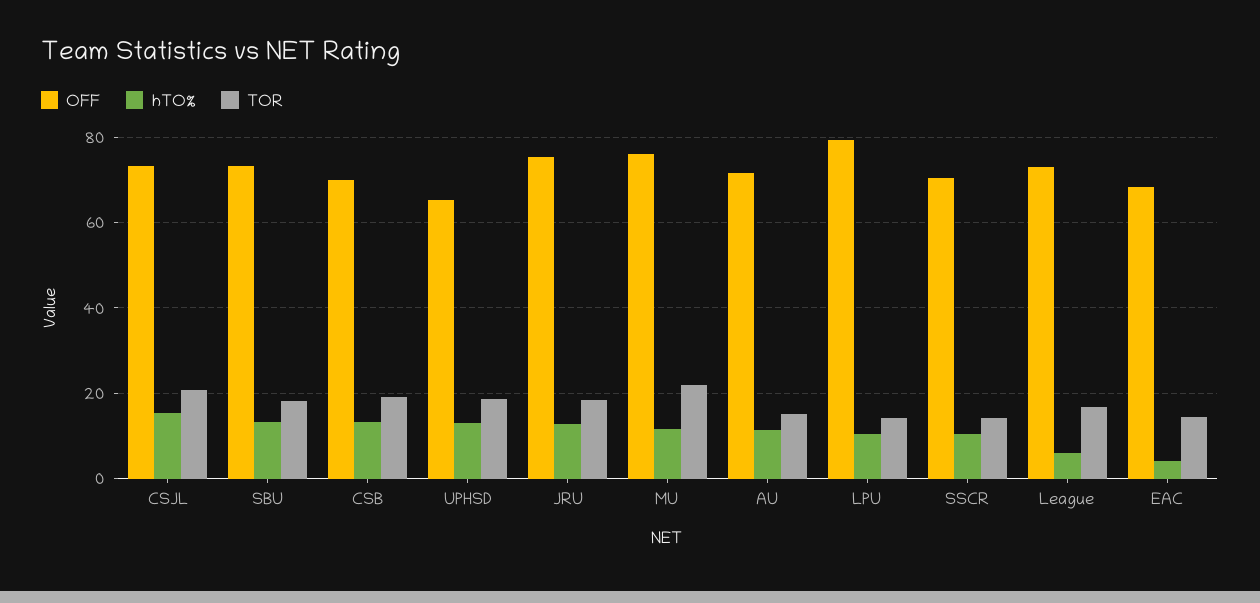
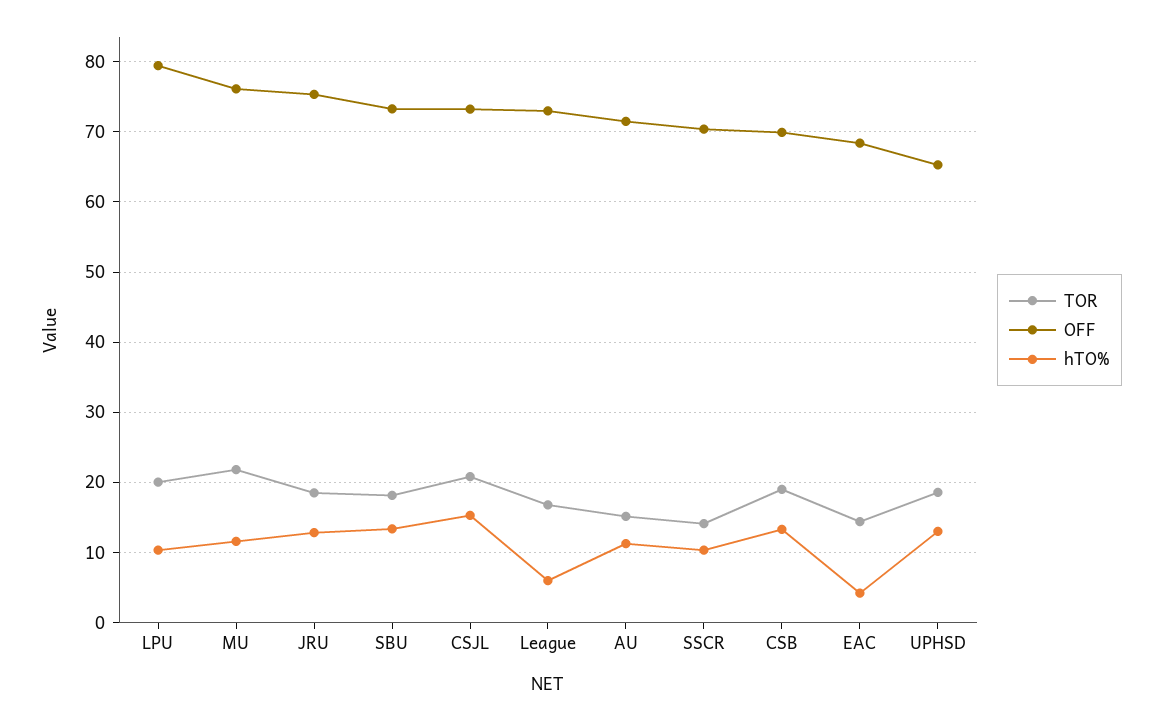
TOR, LPU: 14 -> 20

